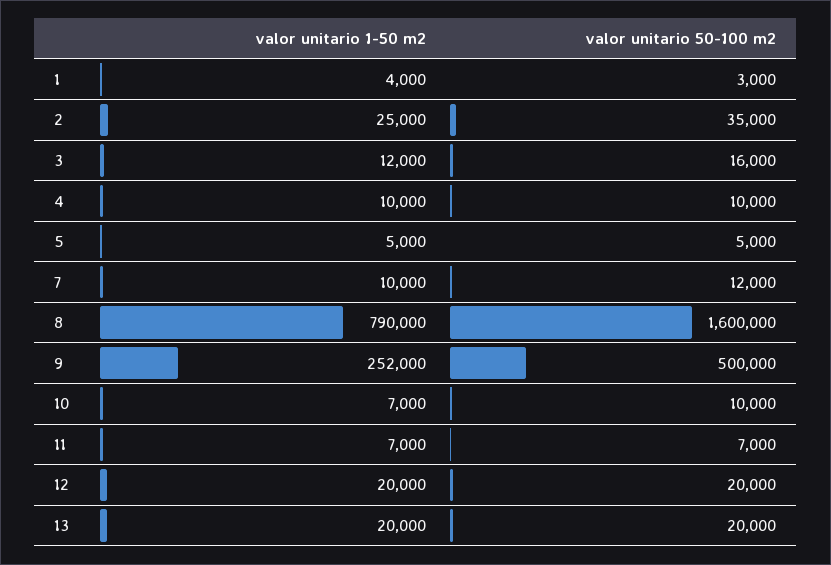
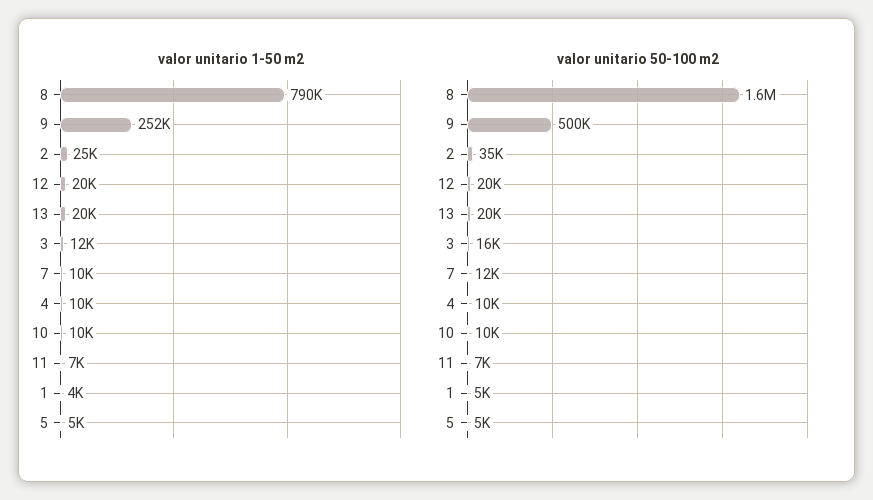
valor unitario 50-100 m2, 1: 3000 -> 5000
valor unitario 1-50 m2, 10: 7000 -> 10000

